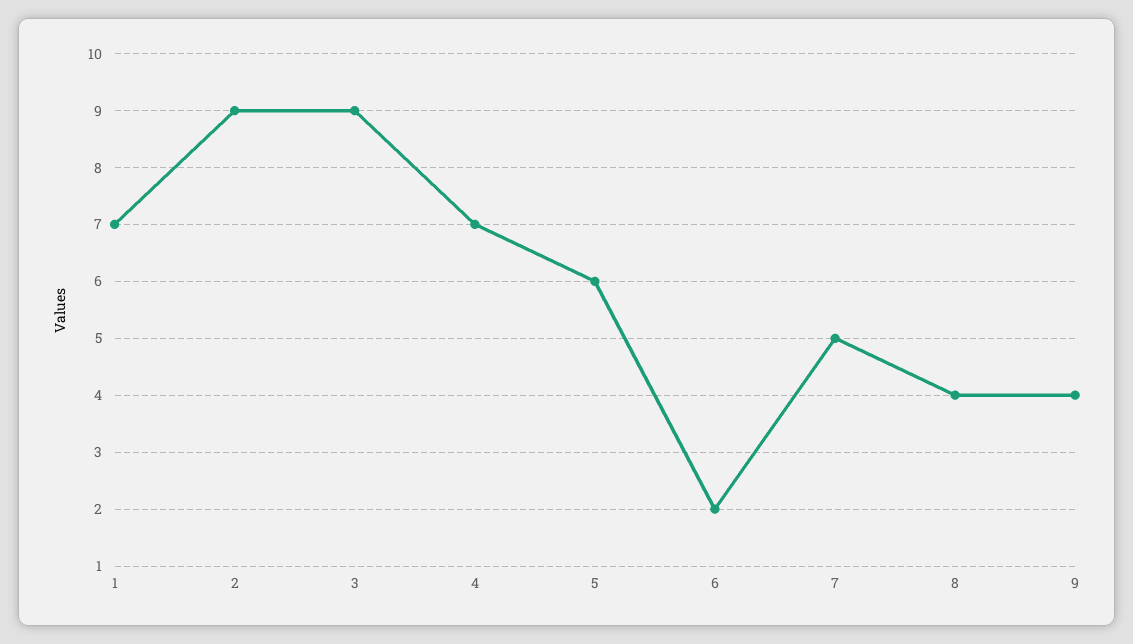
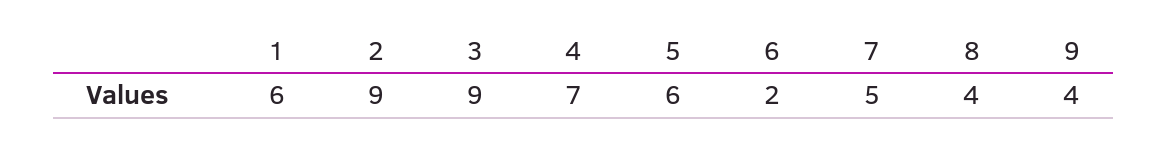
1: 7 -> 6

